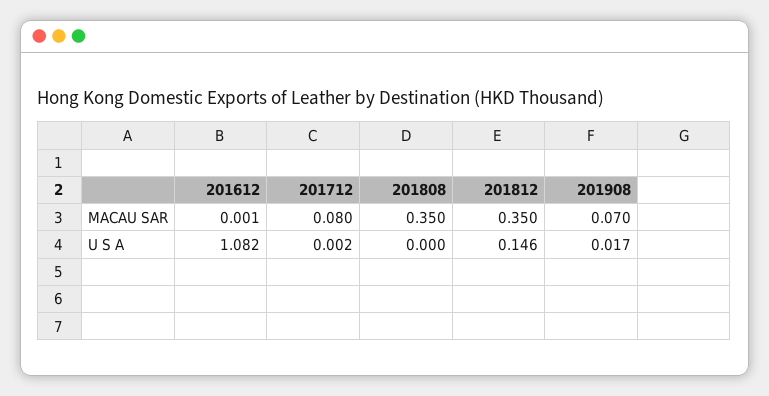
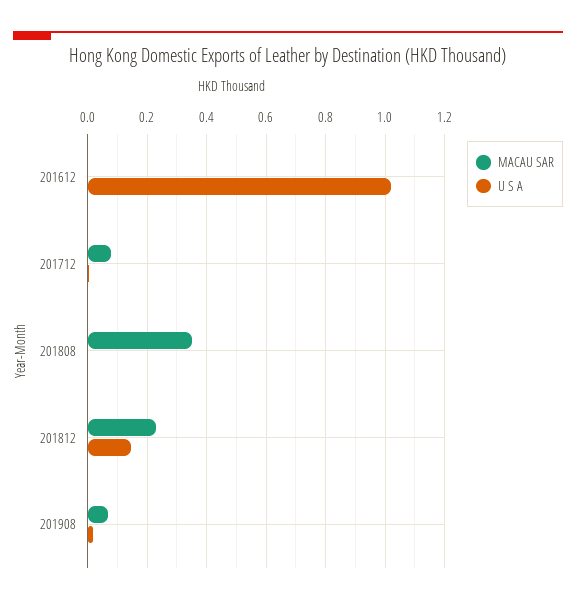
MACAU SAR, 201812: 0.35 -> 0.225
U S A, 201612: 1.082 -> 1.025

